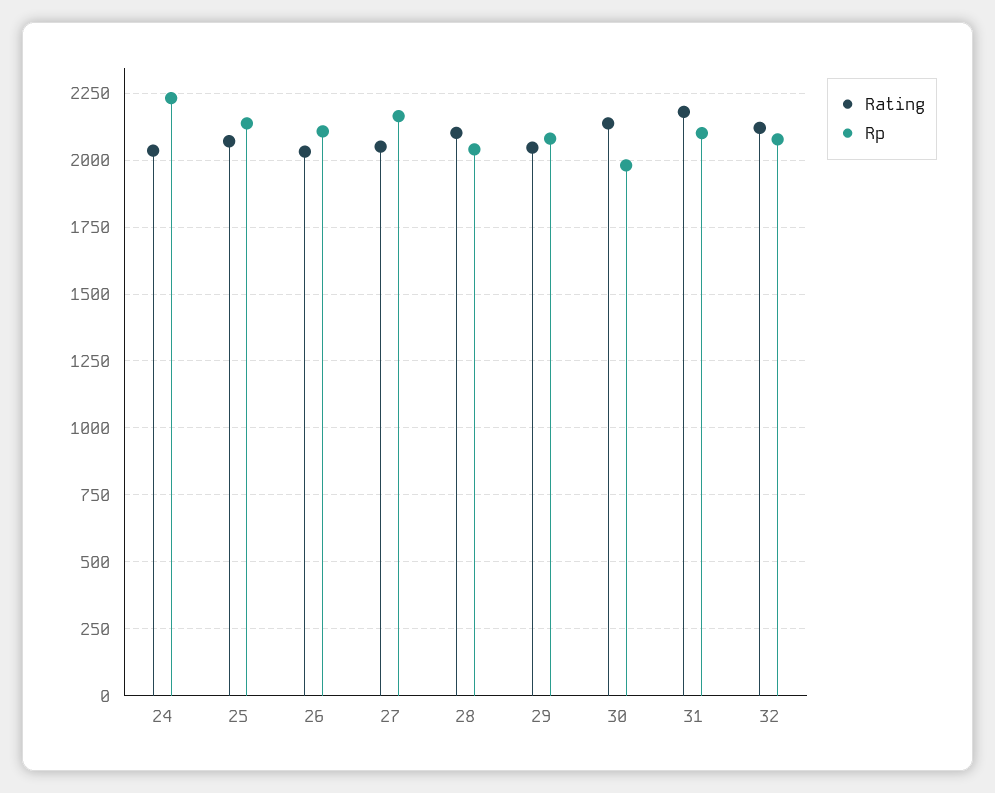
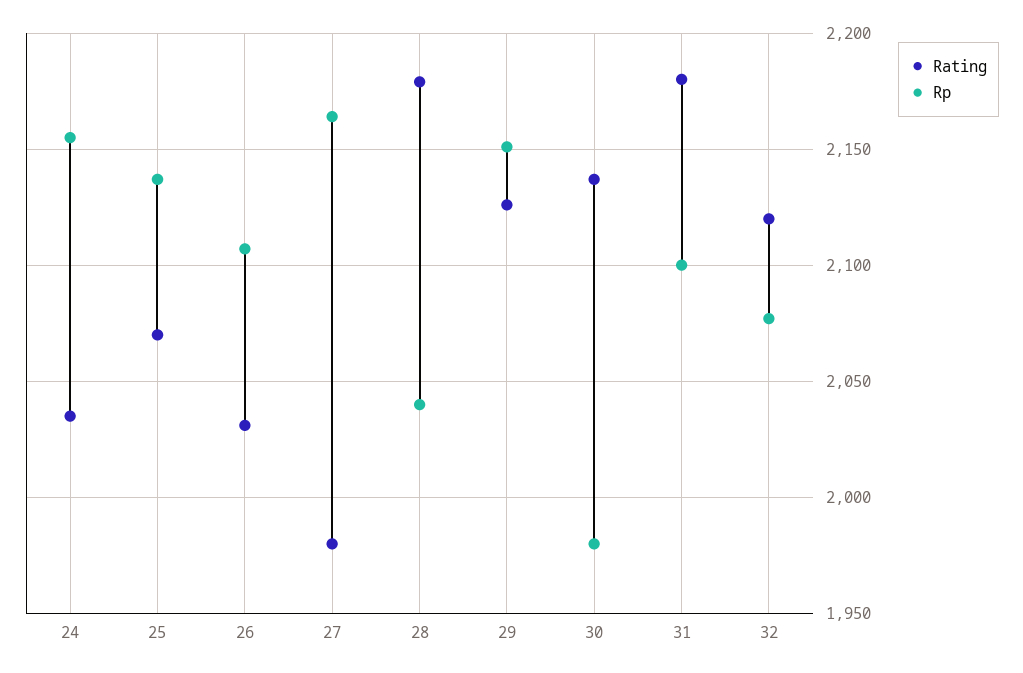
Rp, 24: 2225 -> 2155
Rating, 27: 2050 -> 1980
Rating, 28: 2100 -> 2180
Rating, 29: 2050 -> 2125
Rp, 29: 2075 -> 2150

